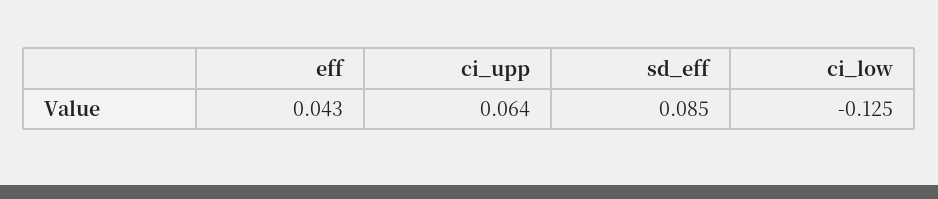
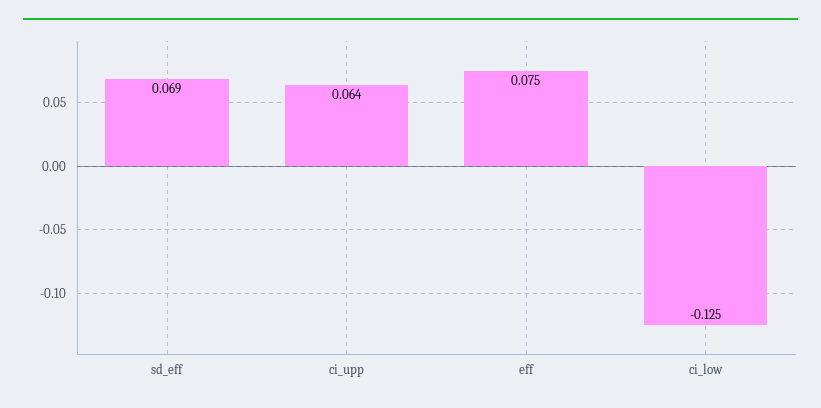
eff: 0.043 -> 0.075
sd_eff: 0.085 -> 0.069

